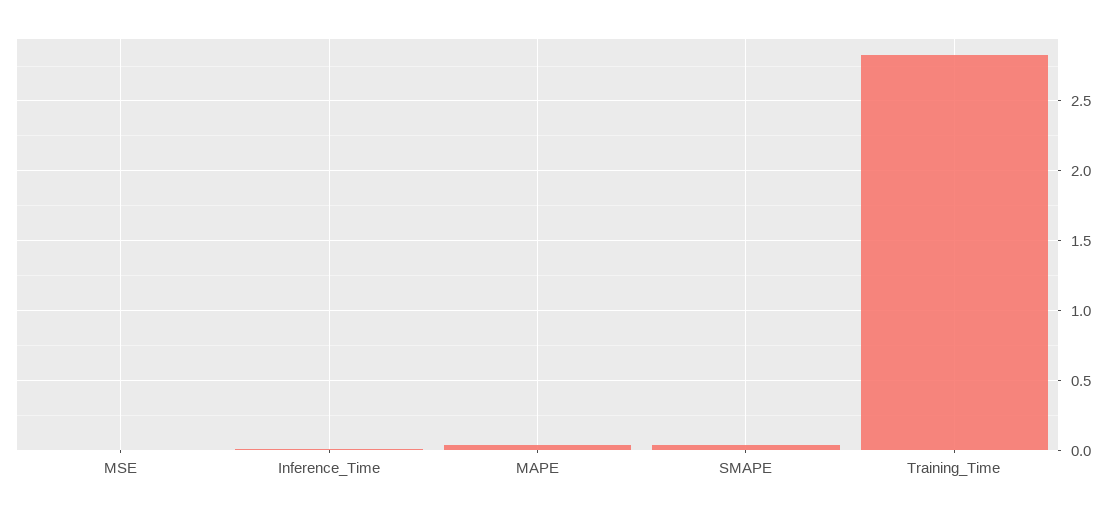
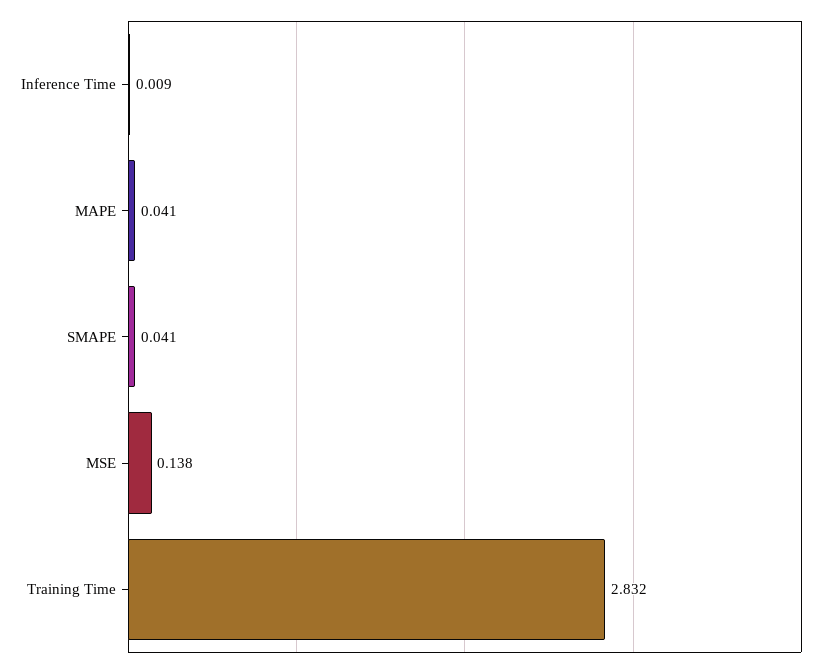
MSE: 0 -> 0.138

